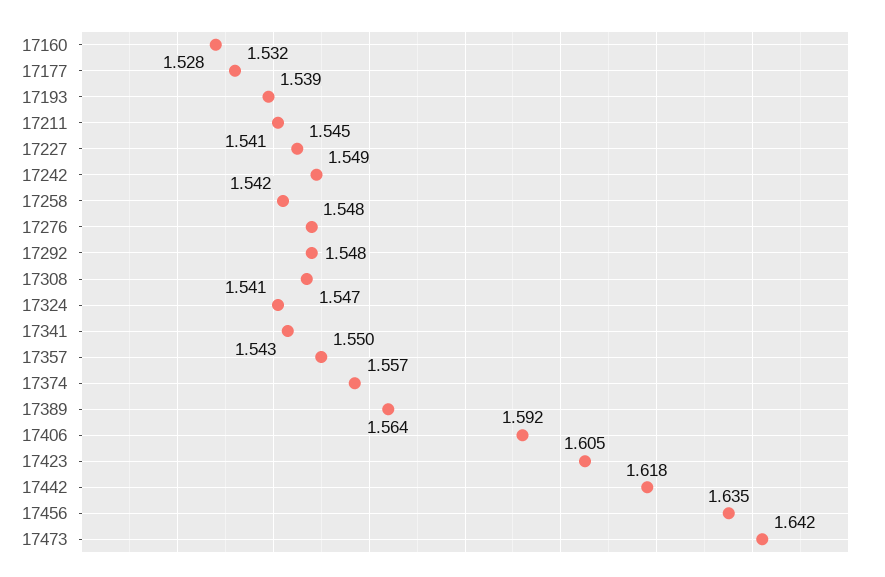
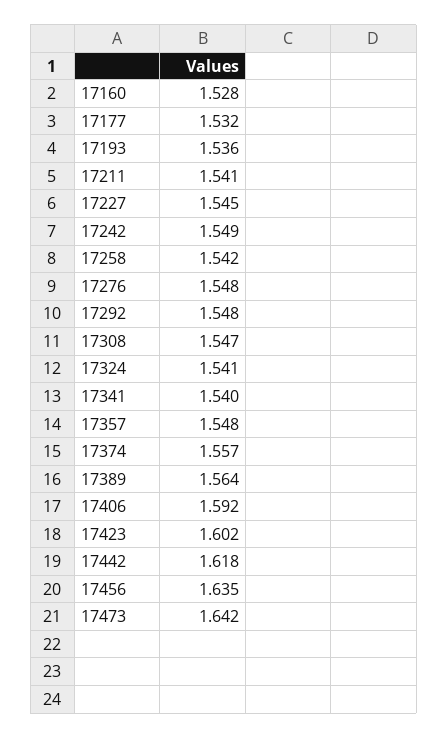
17193: 1.539 -> 1.536
17341: 1.543 -> 1.54
17357: 1.55 -> 1.548
17423: 1.605 -> 1.602

